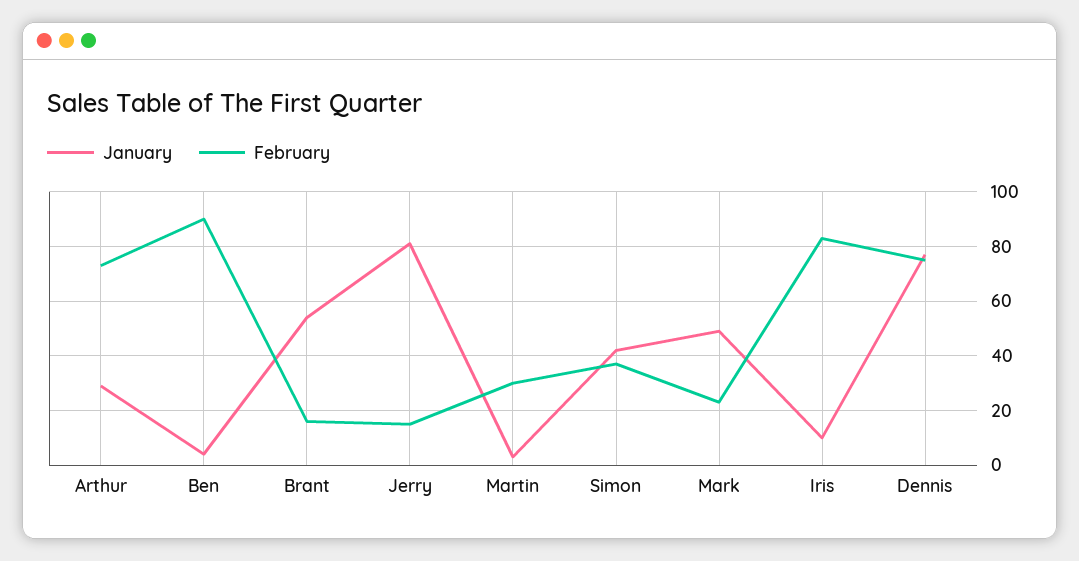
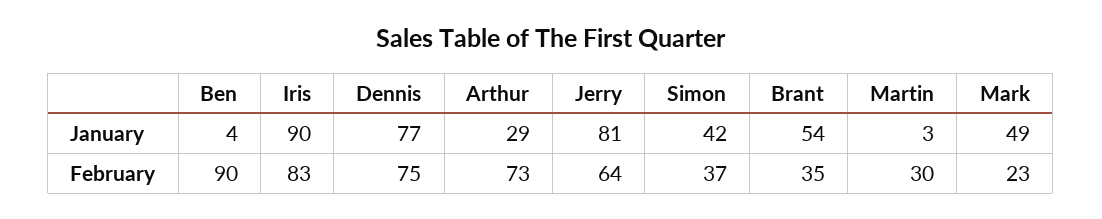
February, Brant: 15 -> 35
February, Jerry: 15 -> 64
January, Iris: 10 -> 90

